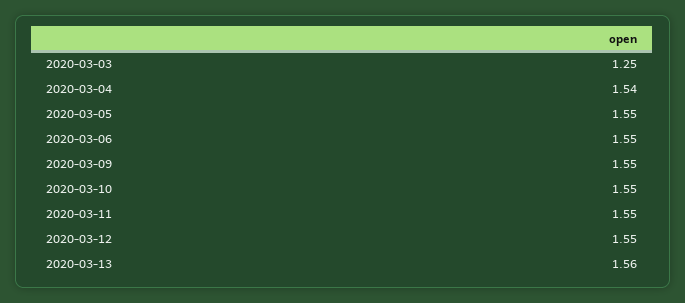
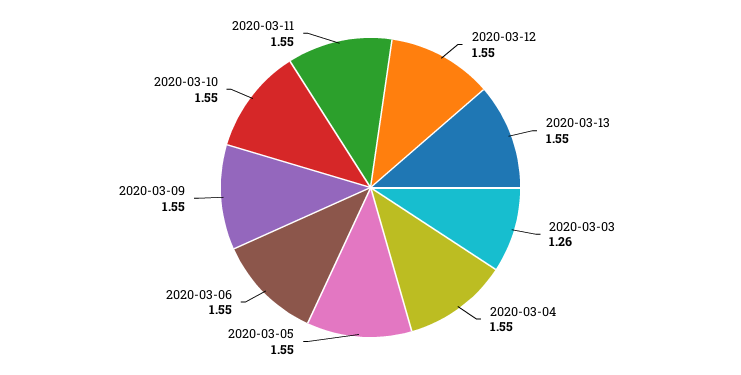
2020-03-03: 1.25 -> 1.26
2020-03-04: 1.54 -> 1.55
2020-03-13: 1.56 -> 1.55

